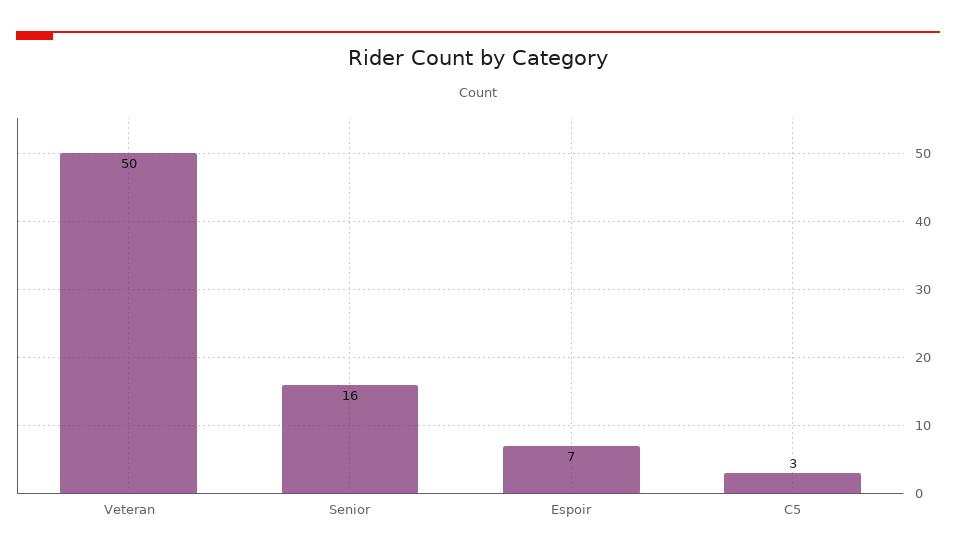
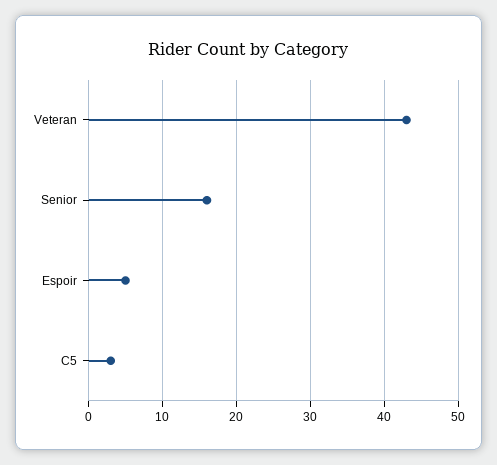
Veteran: 50 -> 43
Espoir: 7 -> 5

